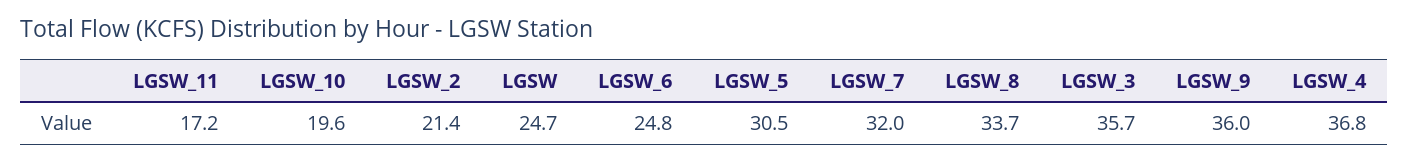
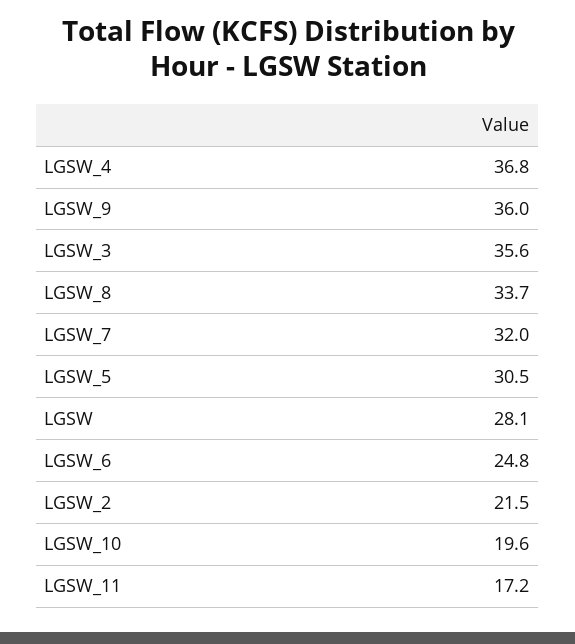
LGSW_2: 21.4 -> 21.5
LGSW: 24.7 -> 28.1
LGSW_3: 35.7 -> 35.6

